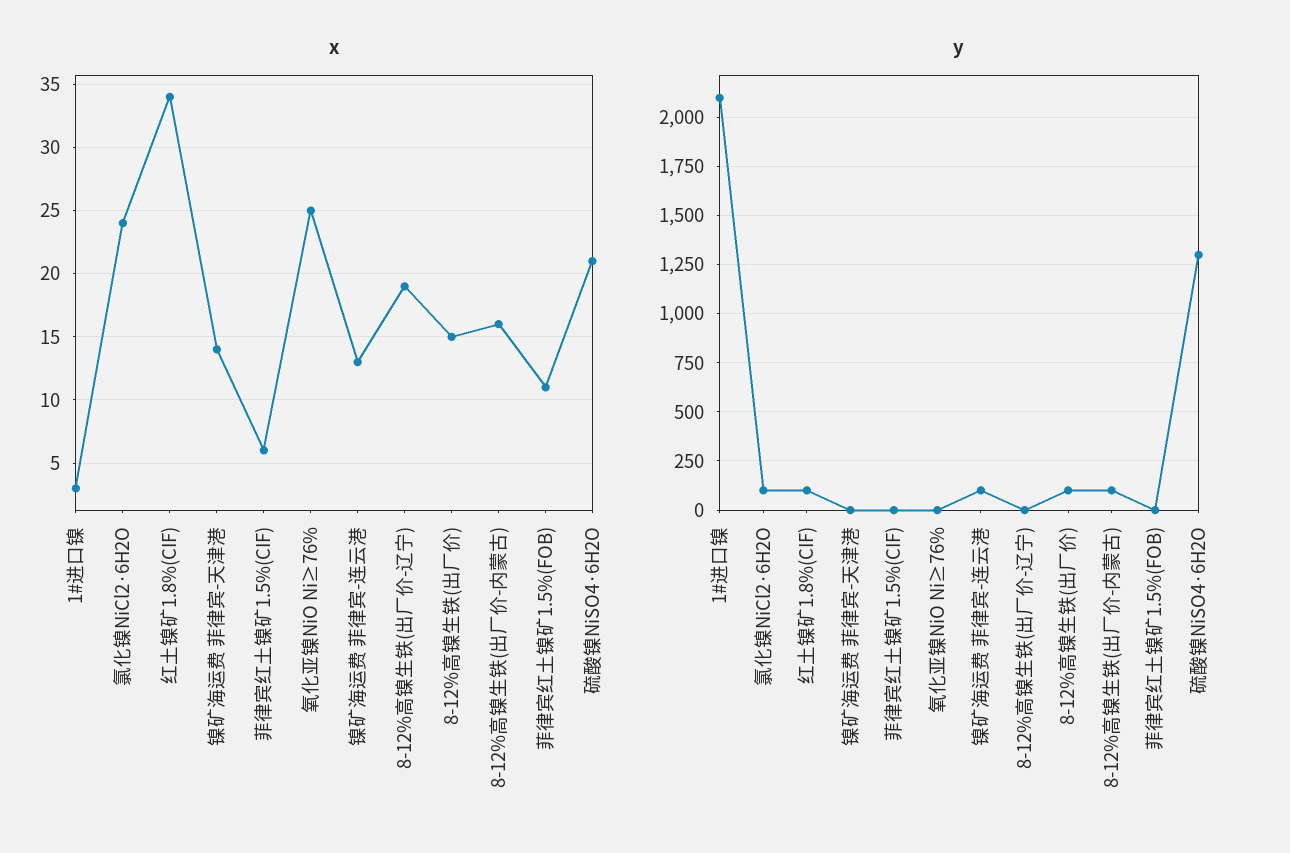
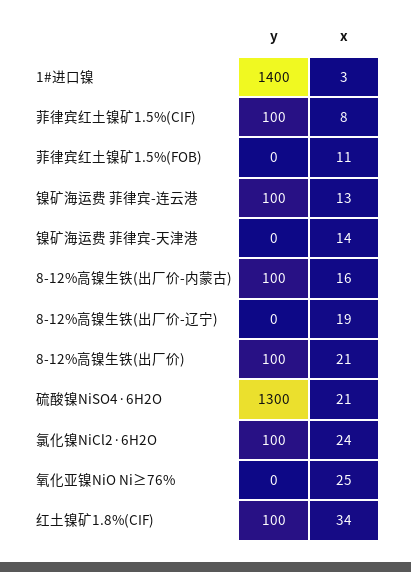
x, 菲律宾红土镍矿1.5%(CIF): 6 -> 8
x, 8-12%高镍生铁(出厂价): 15 -> 21
y, 1#进口镍: 2100 -> 1400
y, 菲律宾红土镍矿1.5%(CIF): 0 -> 100

